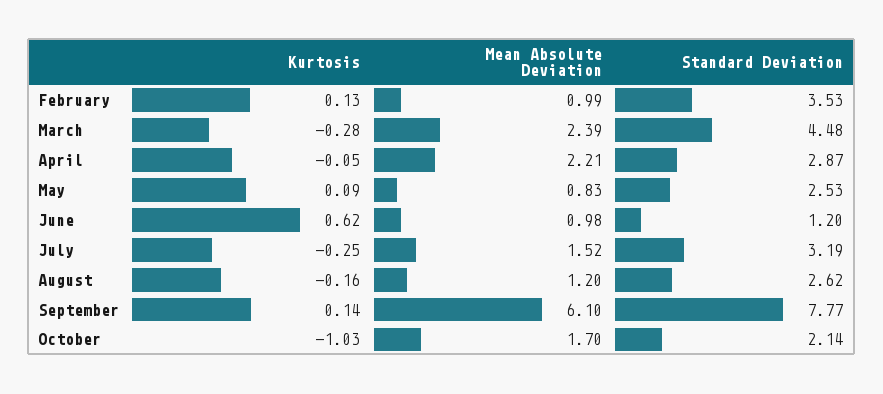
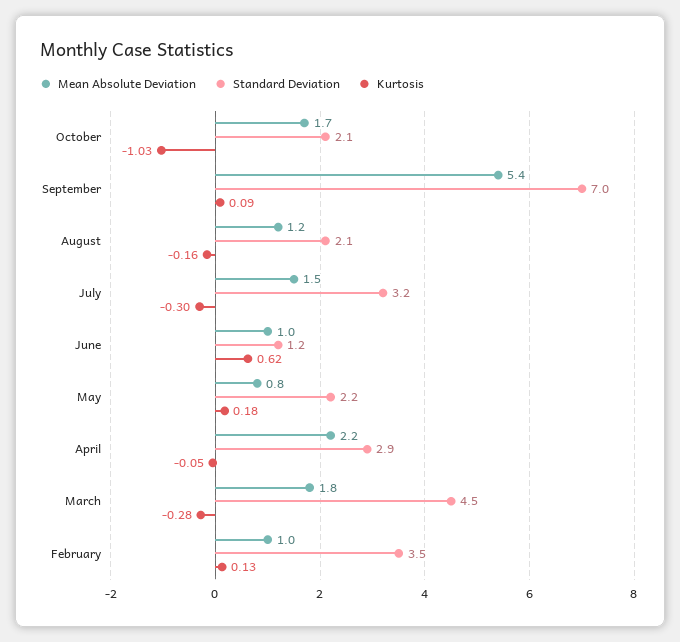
Mean Absolute Deviation, March: 2.39 -> 1.8
Kurtosis, May: 0.09 -> 0.18
Standard Deviation, May: 2.53 -> 2.2
Kurtosis, July: -0.25 -> -0.3
Standard Deviation, August: 2.62 -> 2.1
Kurtosis, September: 0.14 -> 0.09
Mean Absolute Deviation, September: 6.1 -> 5.4
Standard Deviation, September: 7.77 -> 7

